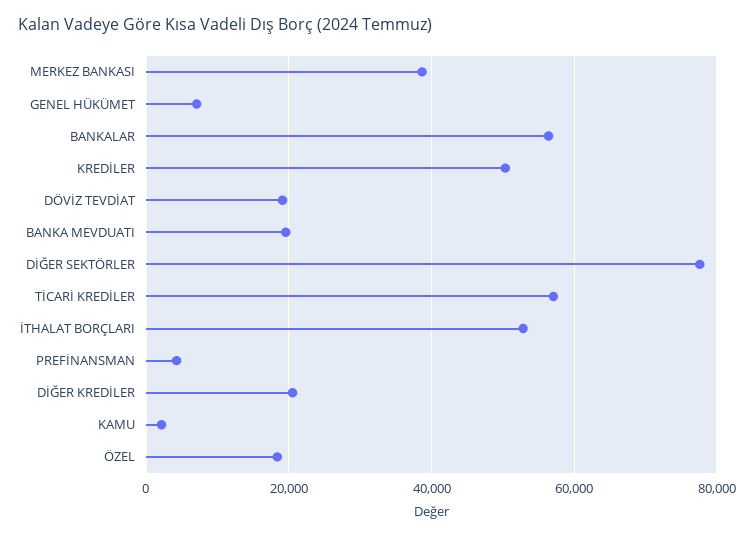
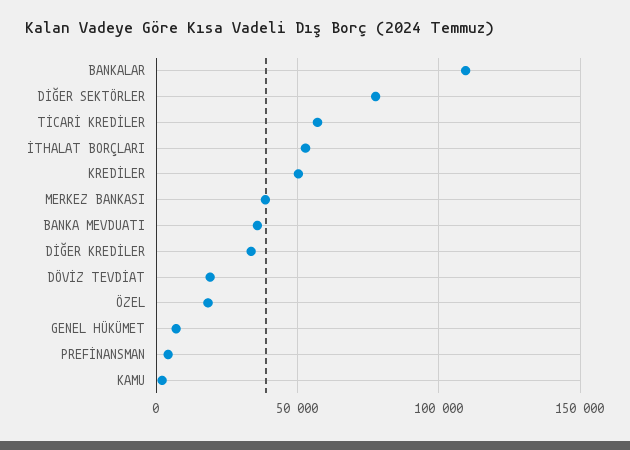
BANKALAR: 56000 -> 110000
BANKA MEVDUATI: 20000 -> 35000
DİĞER KREDİLER: 20000 -> 35000

